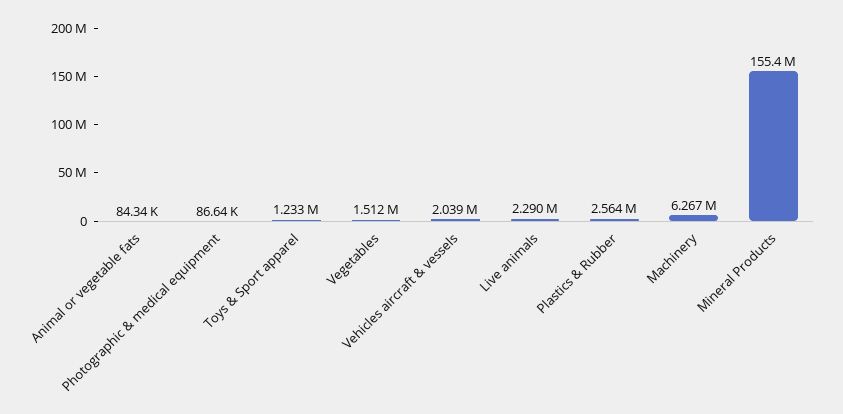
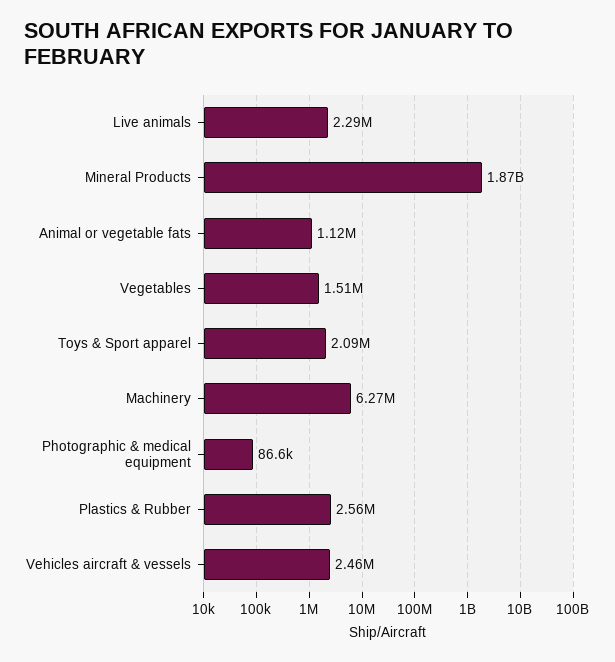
Animal or vegetable fats: 84340 -> 1120000
Toys & Sport apparel: 1233000 -> 2090000
Vehicles aircraft & vessels: 2039000 -> 2460000
Mineral Products: 155400000 -> 1870000000

